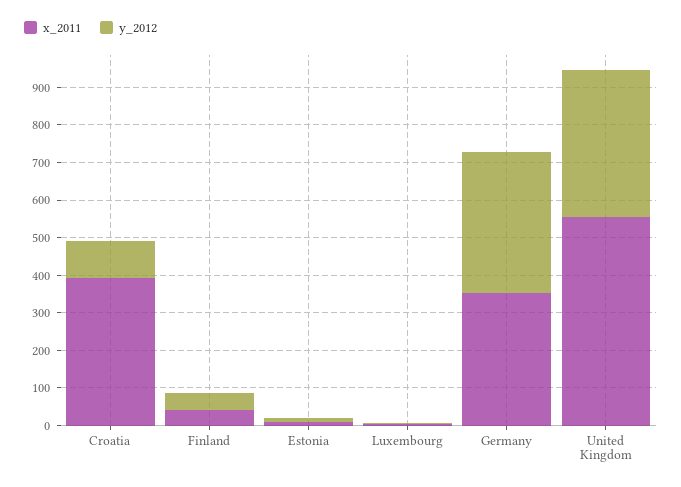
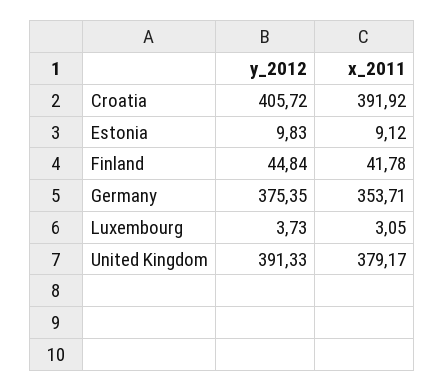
y_2012, Croatia: 100 -> 405.72
x_2011, United Kingdom: 550 -> 379.17

